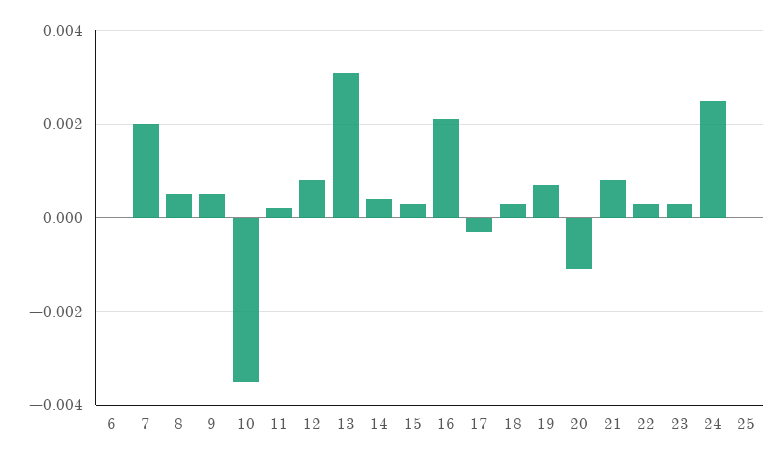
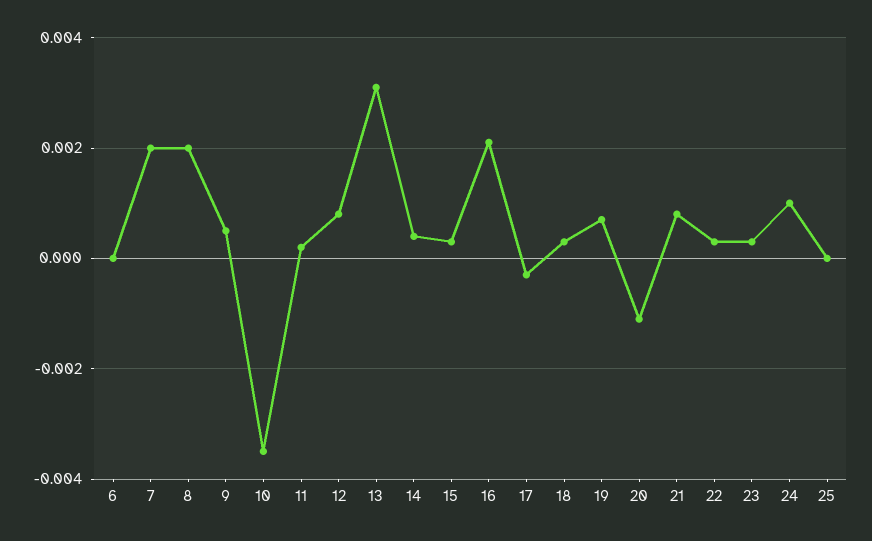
8: 0.0005 -> 0.002
24: 0.0025 -> 0.001

